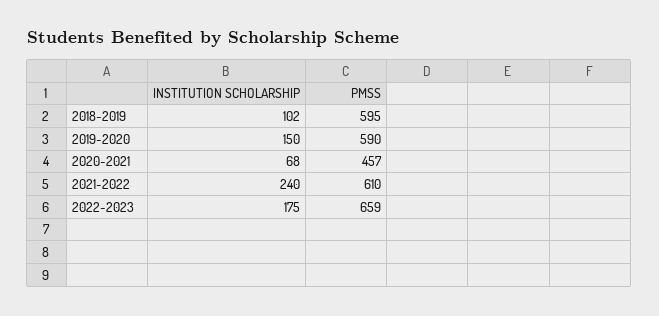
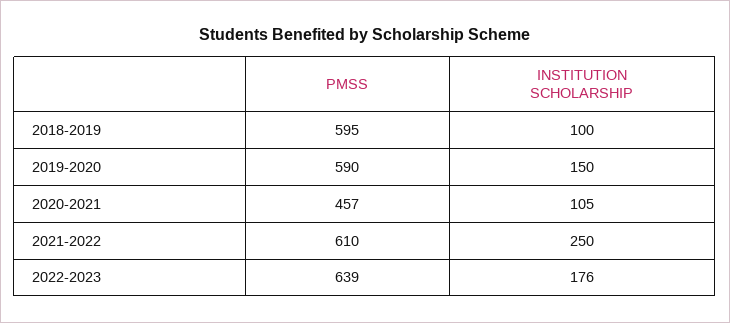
INSTITUTION SCHOLARSHIP, 2018-2019: 102 -> 100
INSTITUTION SCHOLARSHIP, 2020-2021: 68 -> 105
INSTITUTION SCHOLARSHIP, 2021-2022: 240 -> 250
INSTITUTION SCHOLARSHIP, 2022-2023: 175 -> 176
PMSS, 2022-2023: 659 -> 639

